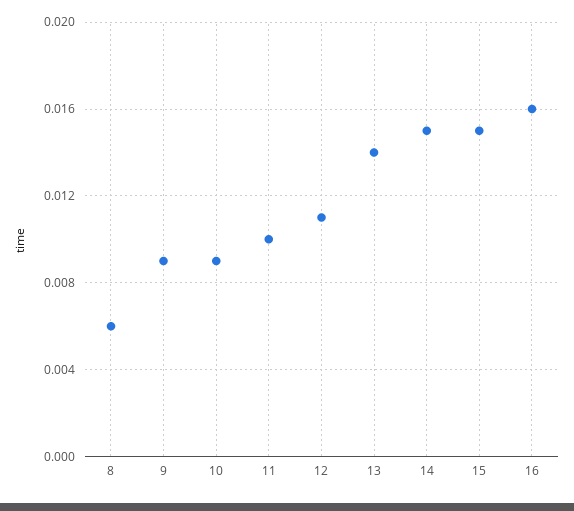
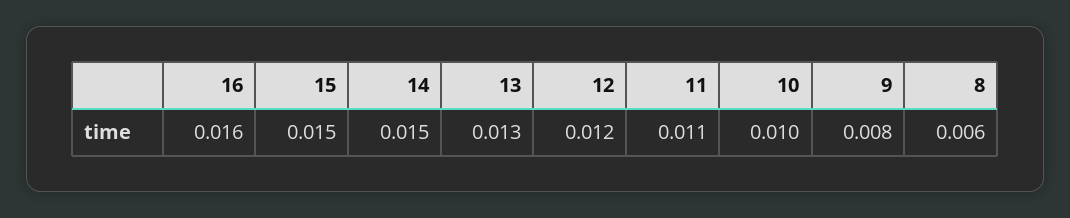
9: 0.009 -> 0.008
10: 0.009 -> 0.01
11: 0.01 -> 0.011
12: 0.011 -> 0.012
13: 0.014 -> 0.013

